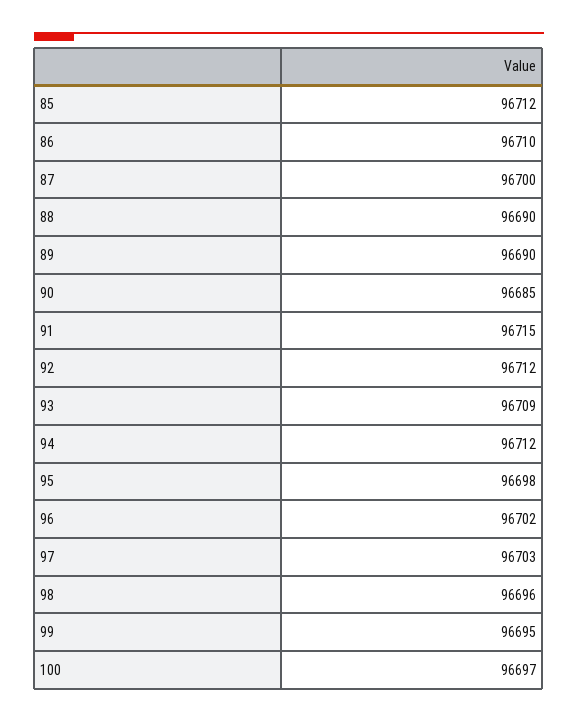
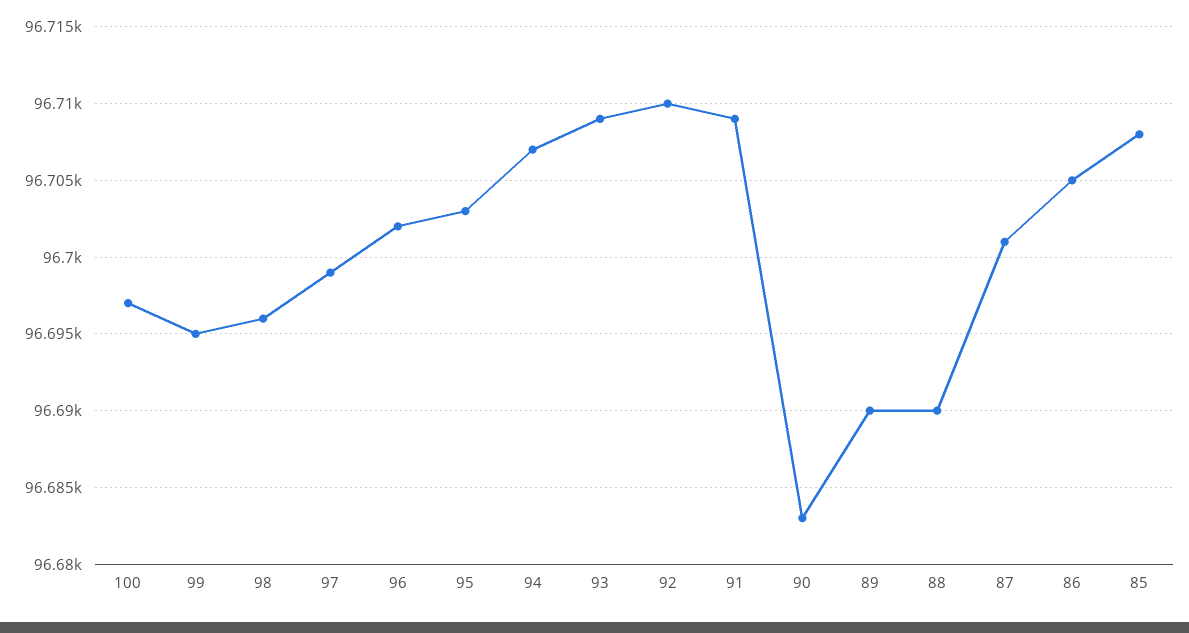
85: 96712 -> 96708
86: 96710 -> 96705
87: 96700 -> 96701
90: 96685 -> 96683
91: 96715 -> 96709
92: 96712 -> 96710
94: 96712 -> 96707
95: 96698 -> 96703
97: 96703 -> 96699

